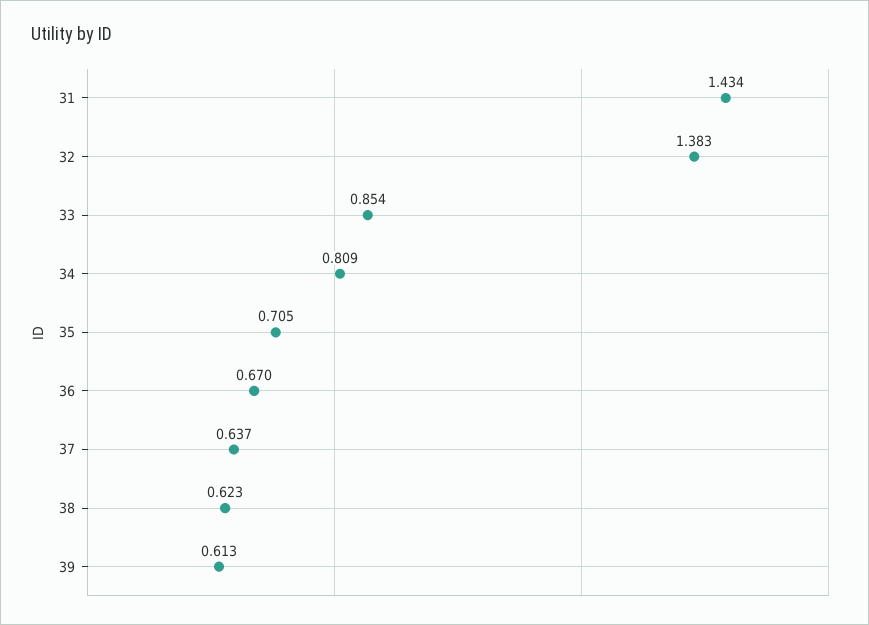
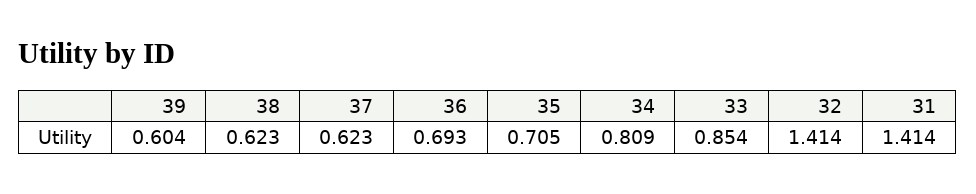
31: 1.434 -> 1.414
32: 1.383 -> 1.414
36: 0.67 -> 0.693
37: 0.637 -> 0.623
39: 0.613 -> 0.604

